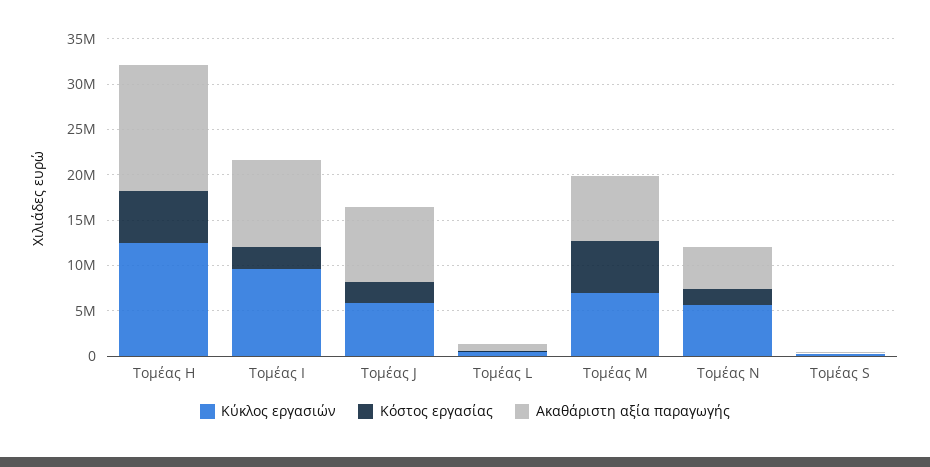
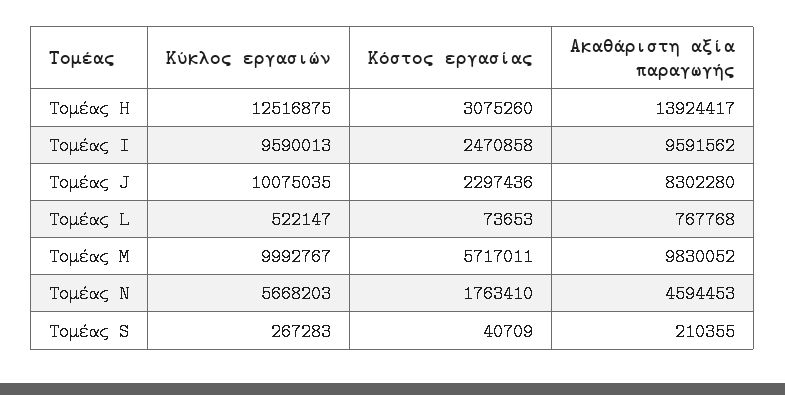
Κόστος εργασίας, Τομέας H: 6000000 -> 3075260
Κύκλος εργασιών, Τομέας J: 6000000 -> 10075035
Κύκλος εργασιών, Τομέας M: 7000000 -> 9992767
Ακαθάριστη αξία παραγωγής, Τομέας M: 7000000 -> 9830052

